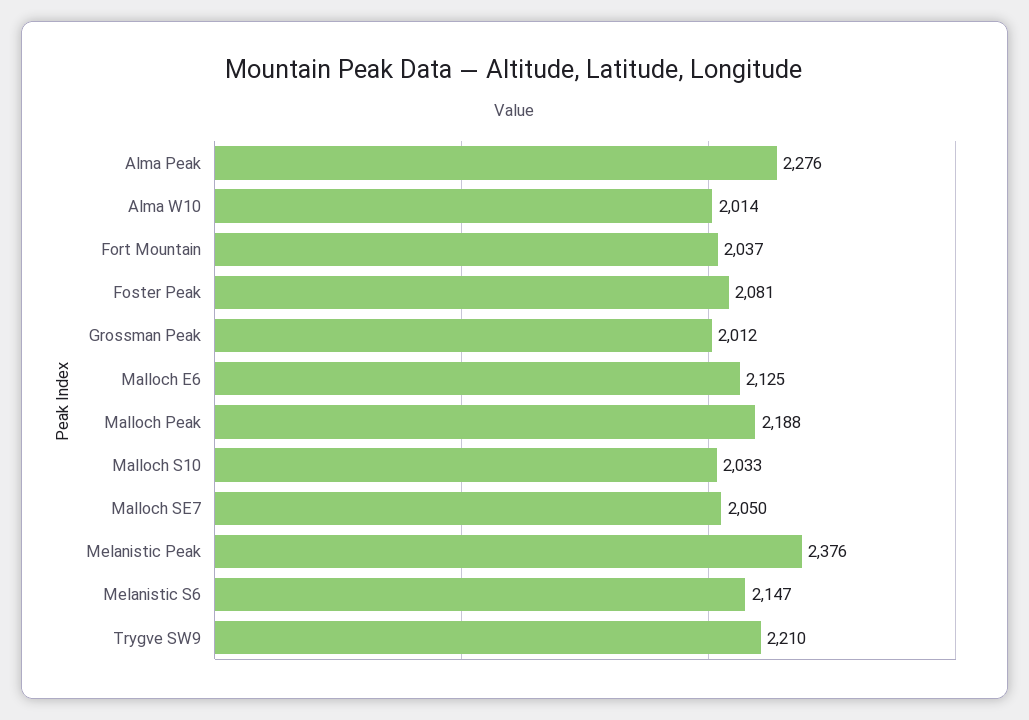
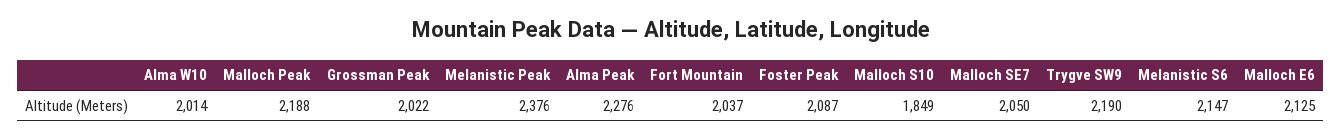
Foster Peak: 2081 -> 2087
Grossman Peak: 2012 -> 2022
Malloch S10: 2033 -> 1849
Trygve SW9: 2210 -> 2190

